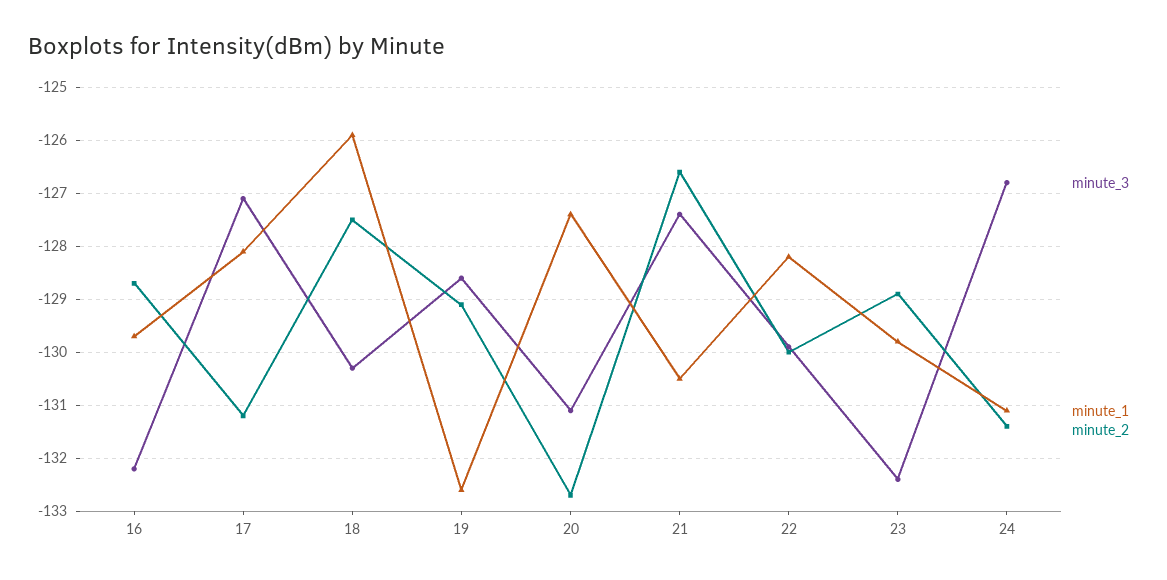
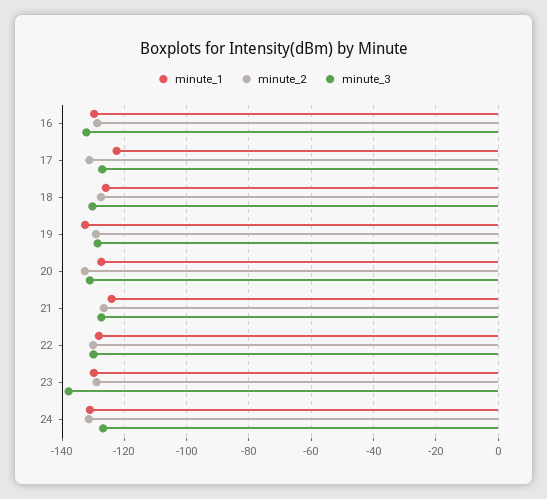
minute_1, 17: -128 -> -122
minute_1, 21: -130.5 -> -124
minute_3, 23: -132.5 -> -138

